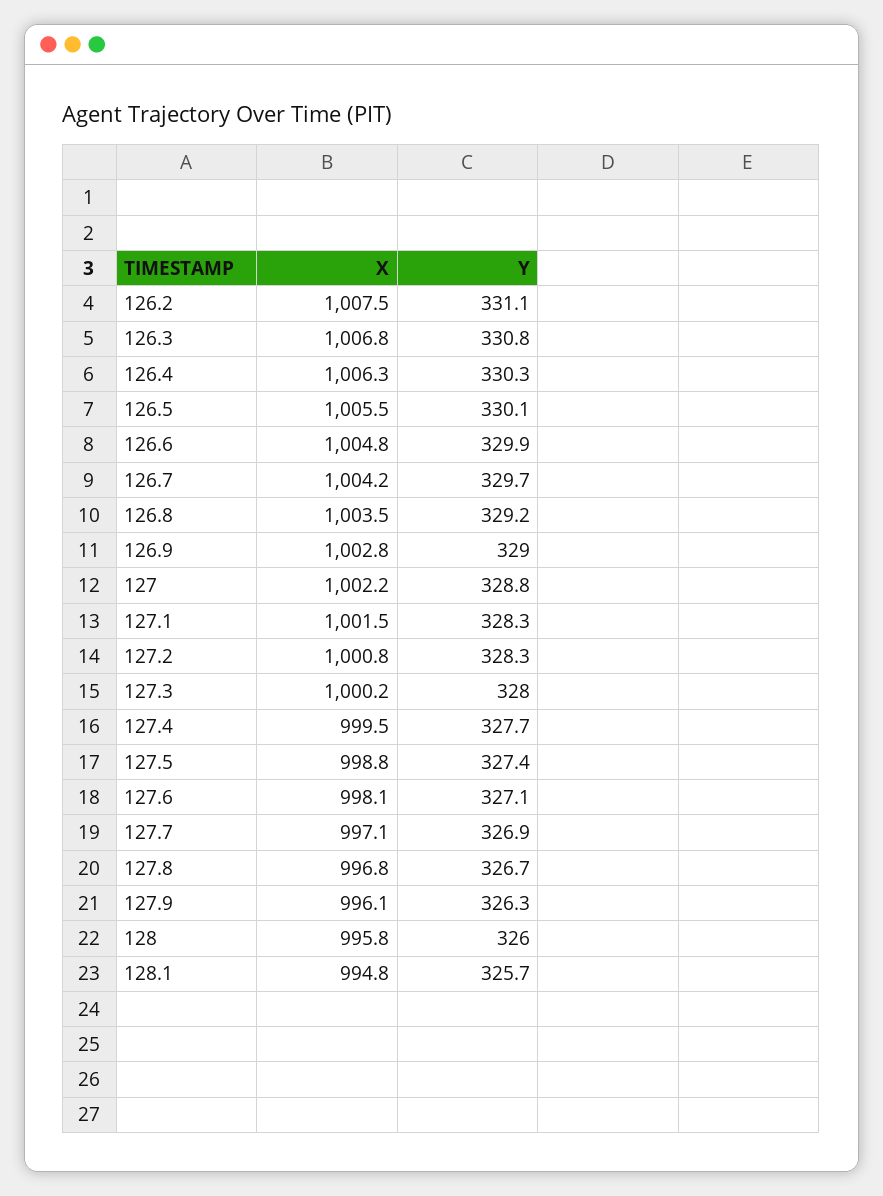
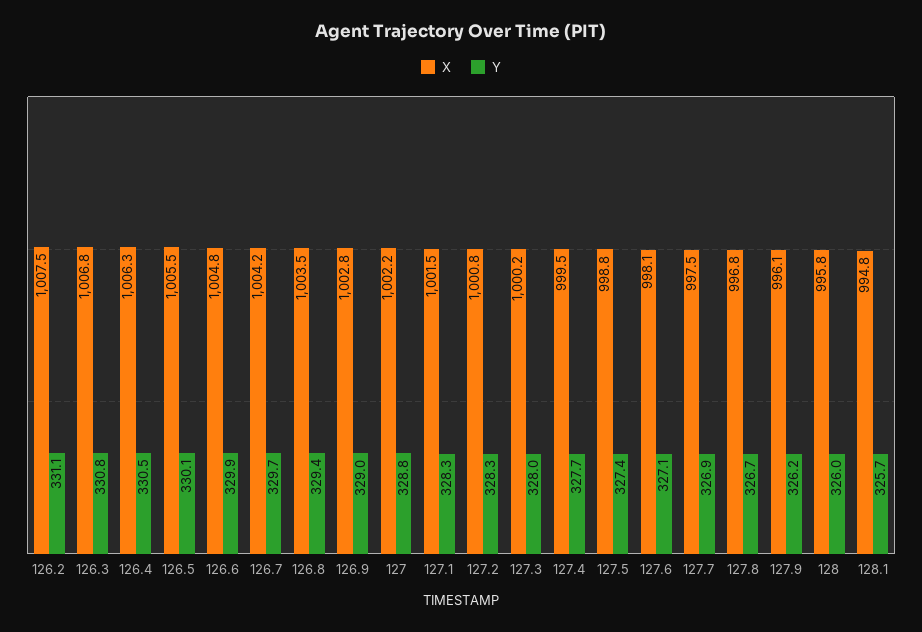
Y, 126.4: 330.3 -> 330.5
Y, 126.8: 329.2 -> 329.4
X, 127.7: 997.1 -> 997.5
Y, 127.9: 326.3 -> 326.2

